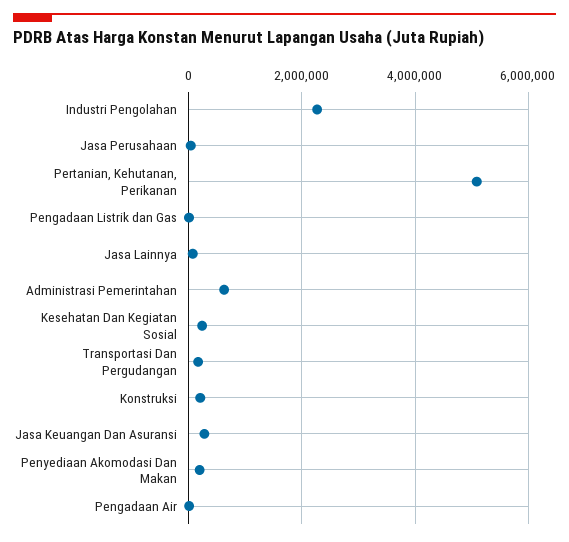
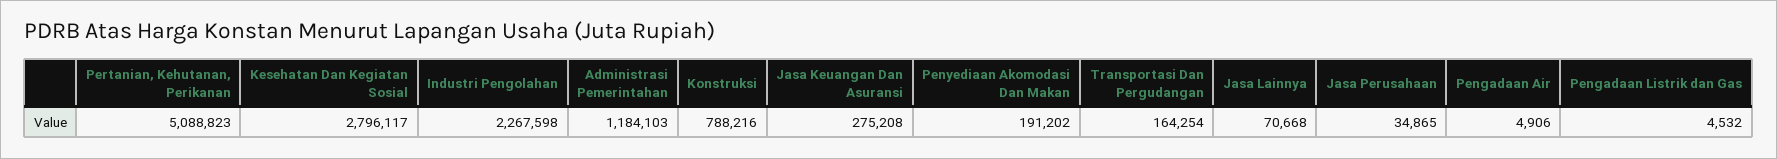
Administrasi Pemerintahan: 600000 -> 1184103
Kesehatan Dan Kegiatan Sosial: 200000 -> 2796117
Konstruksi: 200000 -> 788216

